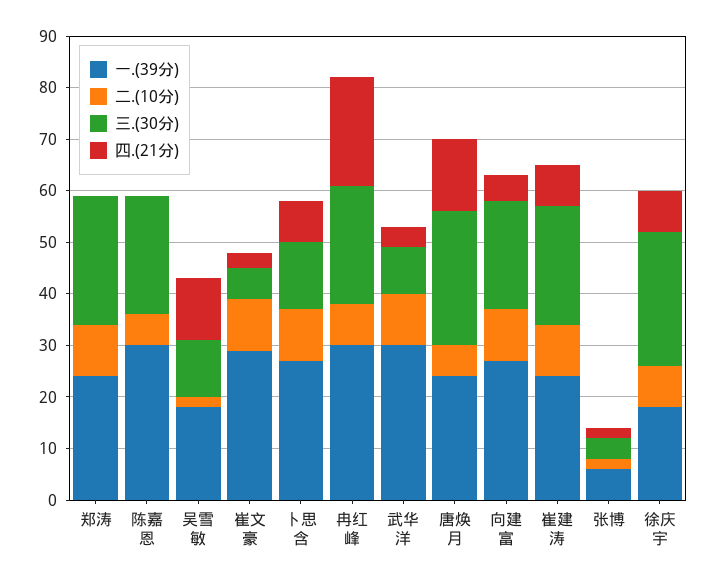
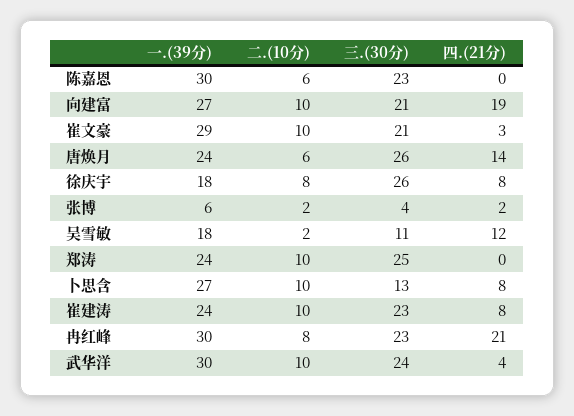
三.(30分), 崔文豪: 5 -> 21
三.(30分), 武华洋: 10 -> 24
四.(21分), 向建富: 5 -> 19

